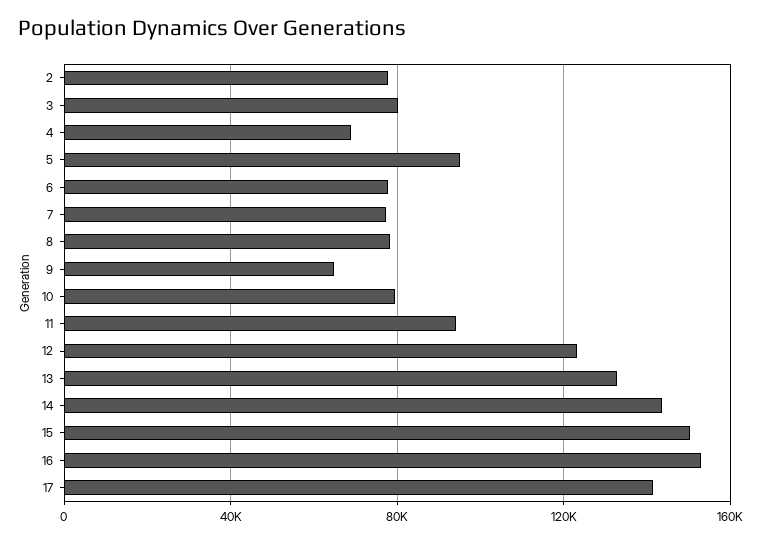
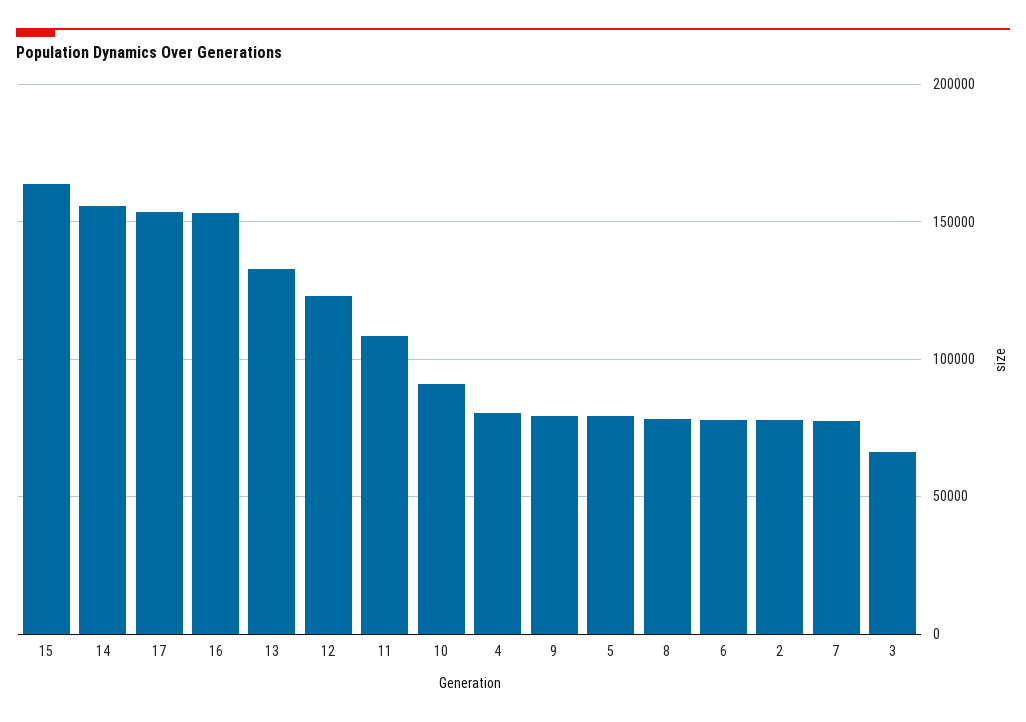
3: 80000 -> 65000
4: 70000 -> 80000
5: 95000 -> 80000
9: 65000 -> 80000
10: 80000 -> 90000
11: 95000 -> 110000
14: 145000 -> 155000
15: 150000 -> 165000
17: 140000 -> 155000

